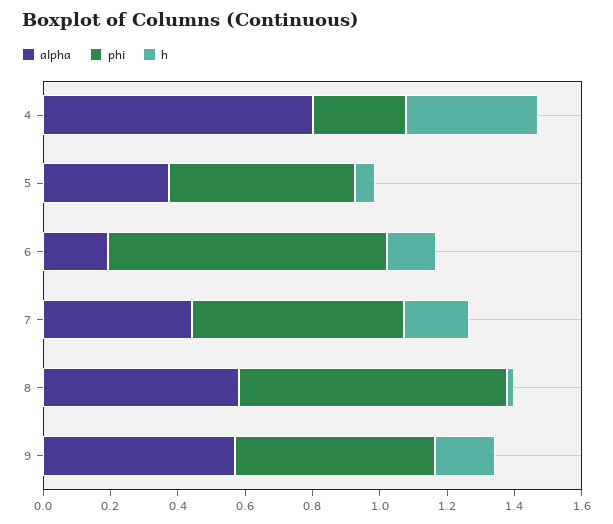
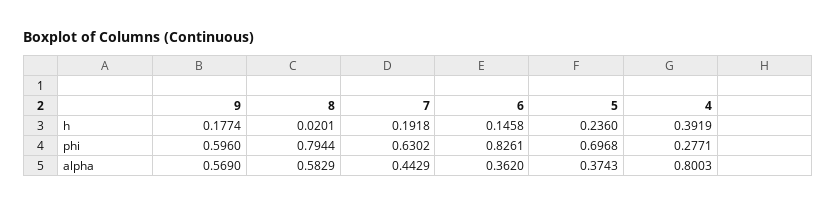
phi, 5: 0.55 -> 0.6968
h, 5: 0.05 -> 0.236
alpha, 6: 0.2 -> 0.362

